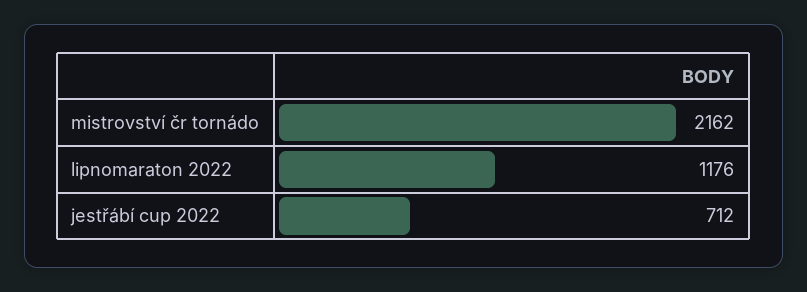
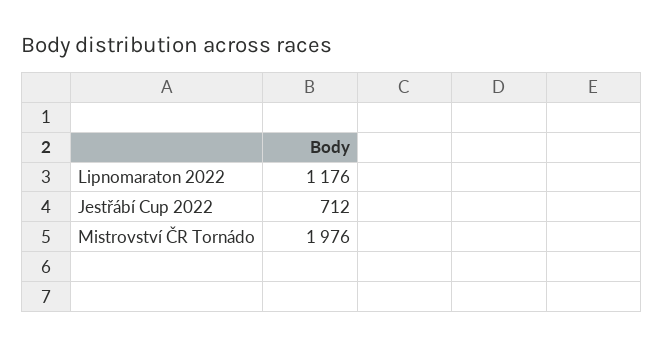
mistrovství čr tornádo: 2162 -> 1976

